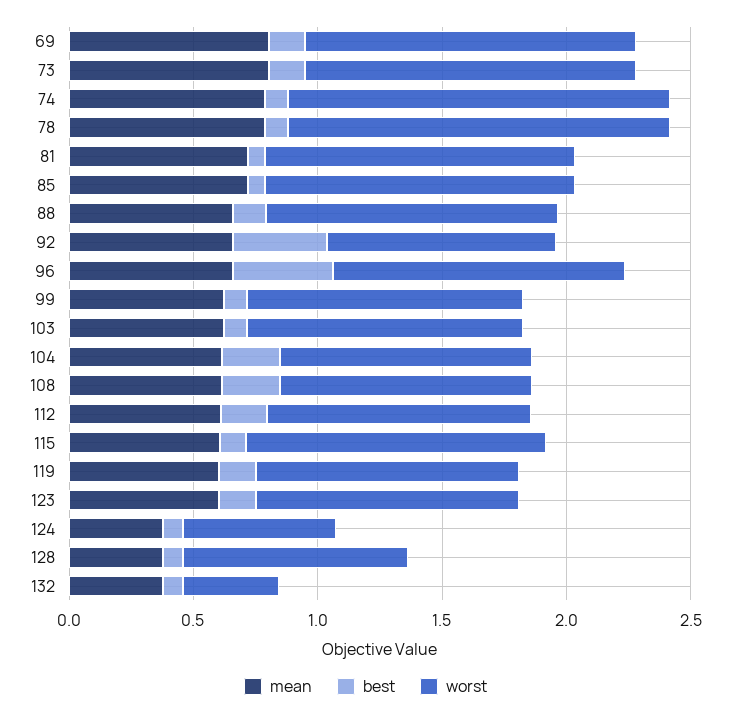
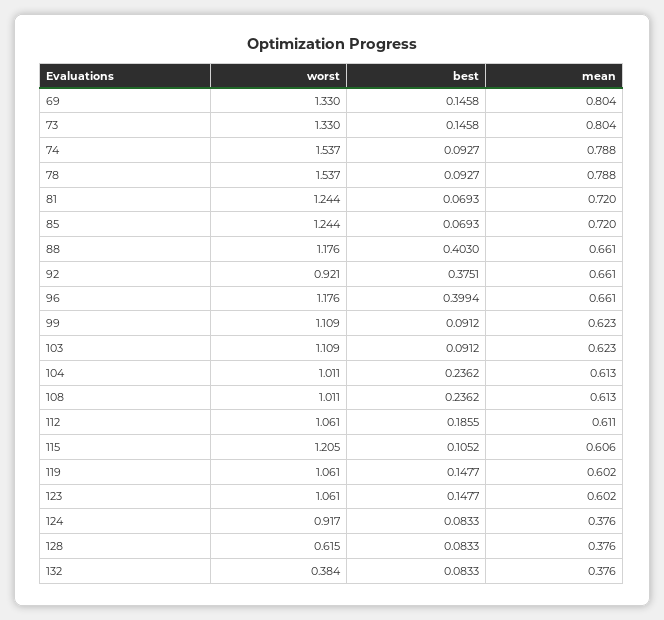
best, 88: 0.1 -> 0.403
worst, 124: 0.6 -> 0.917
worst, 128: 0.9 -> 0.615

